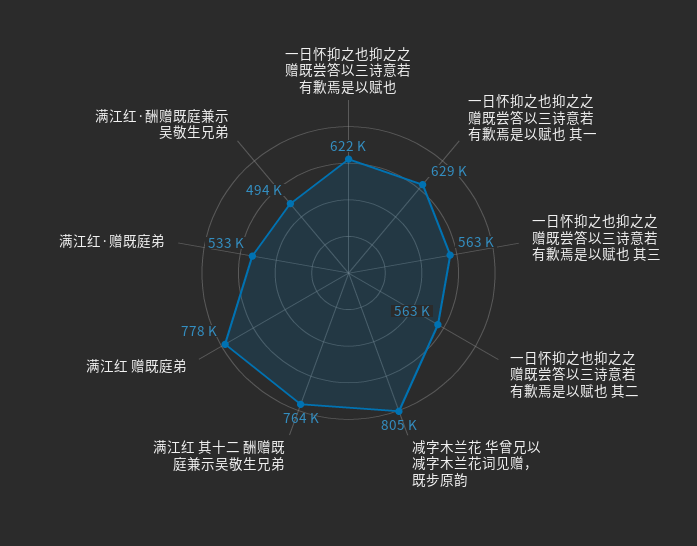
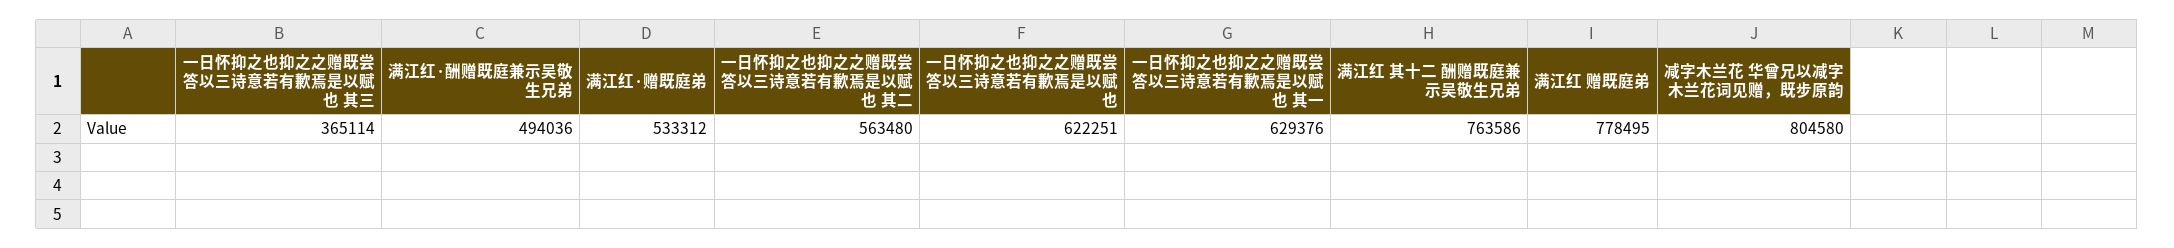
一日怀抑之也抑之之赠既尝答以三诗意若有歉焉是以赋也 其三: 563000 -> 365114

